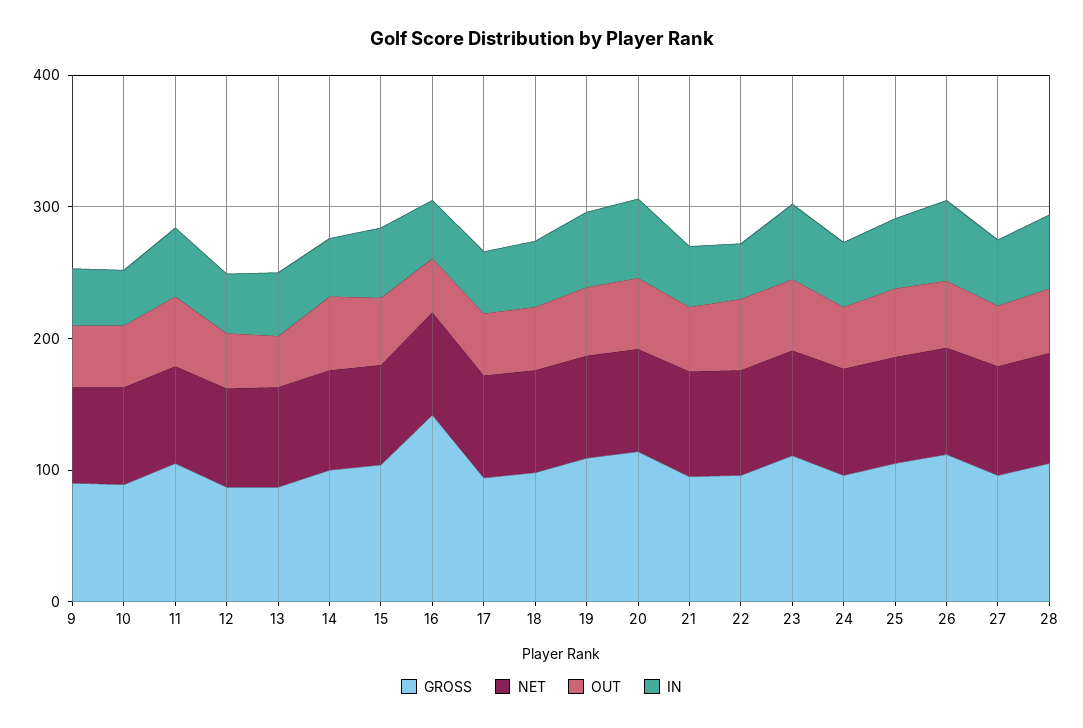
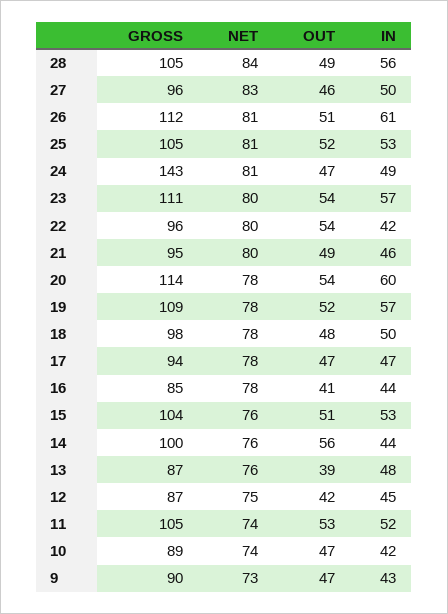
GROSS, 16: 140 -> 85
GROSS, 24: 100 -> 143

